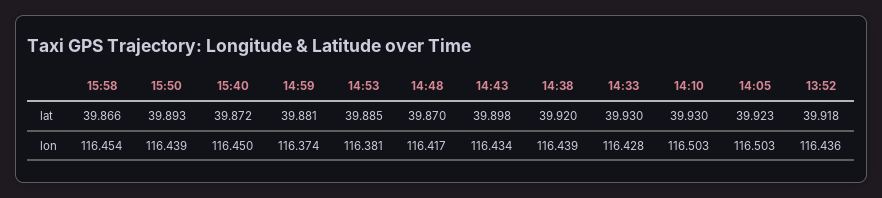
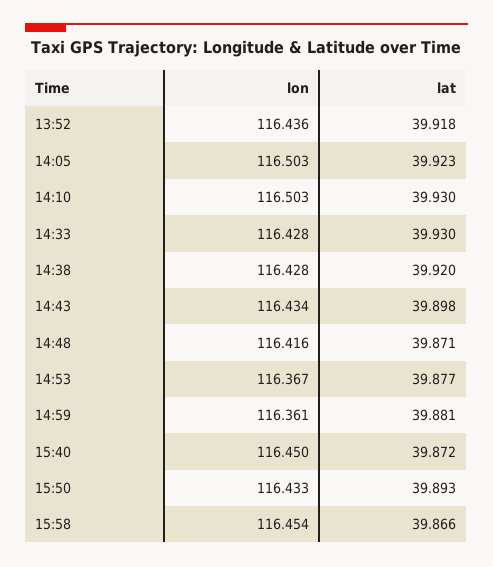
14:53, lat: 39.885 -> 39.877
14:48, lat: 39.87 -> 39.871
15:50, lon: 116.439 -> 116.433
14:59, lon: 116.374 -> 116.361
14:53, lon: 116.381 -> 116.367
14:48, lon: 116.417 -> 116.416
14:38, lon: 116.439 -> 116.428

